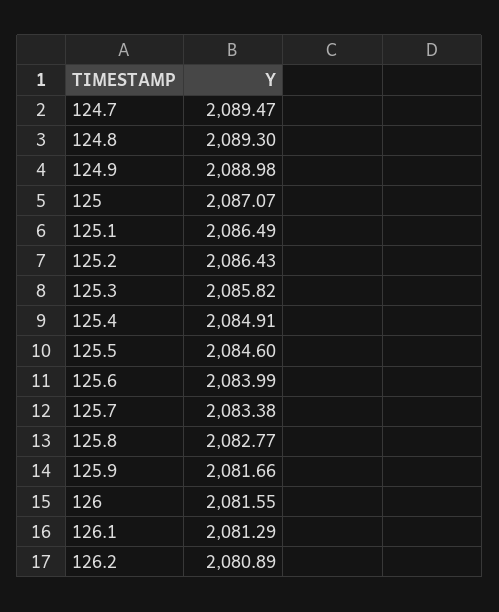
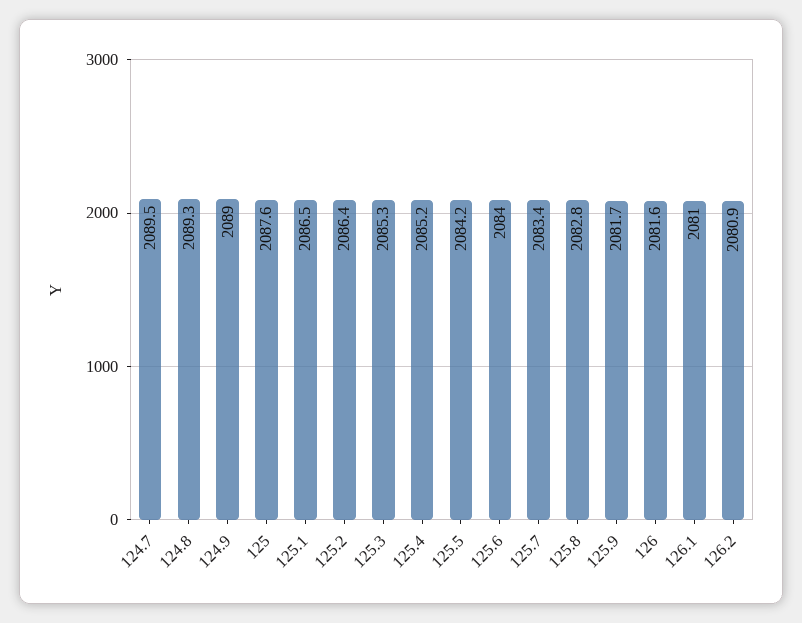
125: 2087.07 -> 2087.6
125.3: 2085.82 -> 2085.3
125.4: 2084.91 -> 2085.2
125.5: 2084.6 -> 2084.2
126.1: 2081.29 -> 2081

